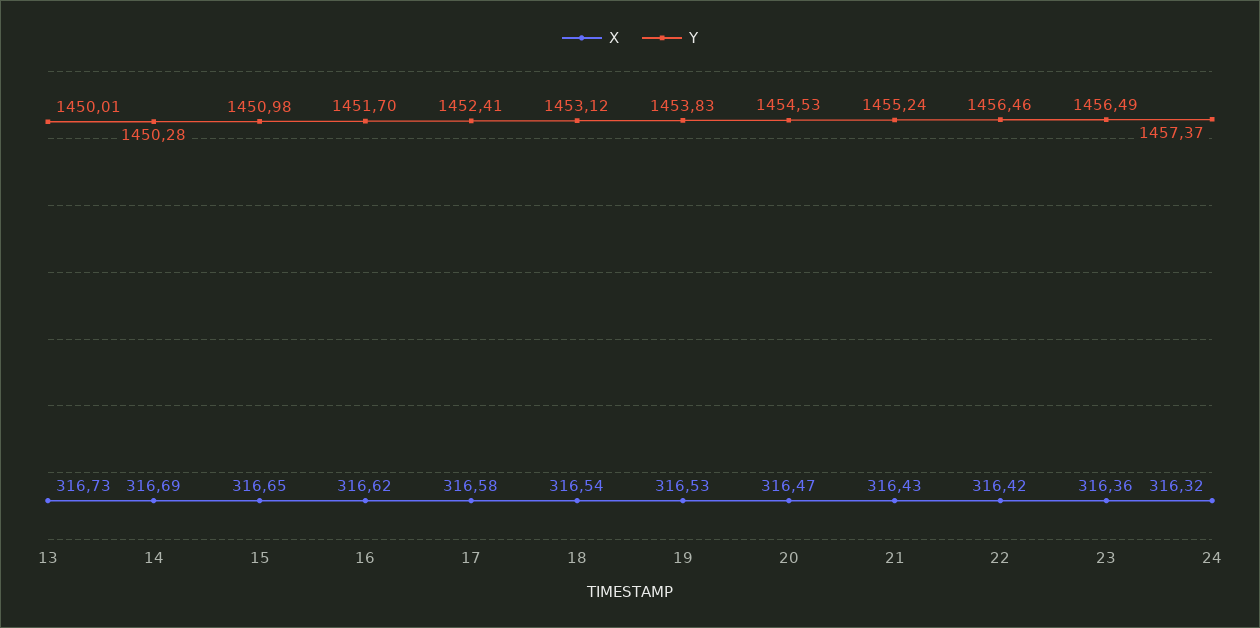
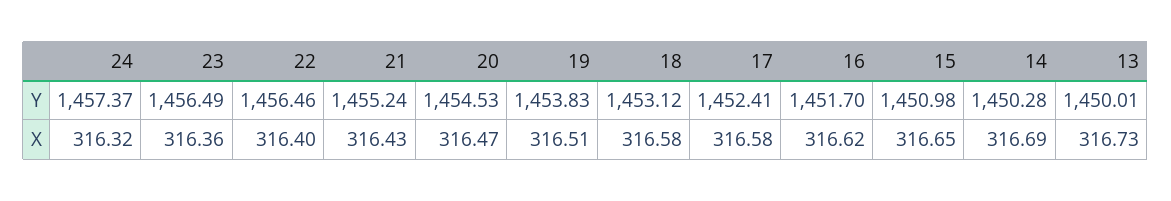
X, 18: 316.54 -> 316.58
X, 19: 316.53 -> 316.51
X, 22: 316.42 -> 316.4

